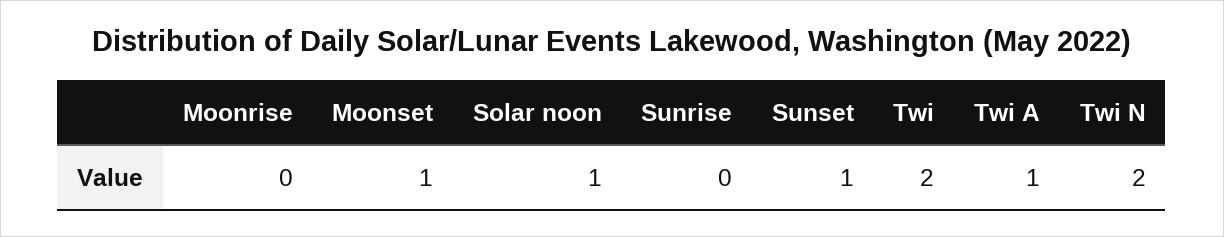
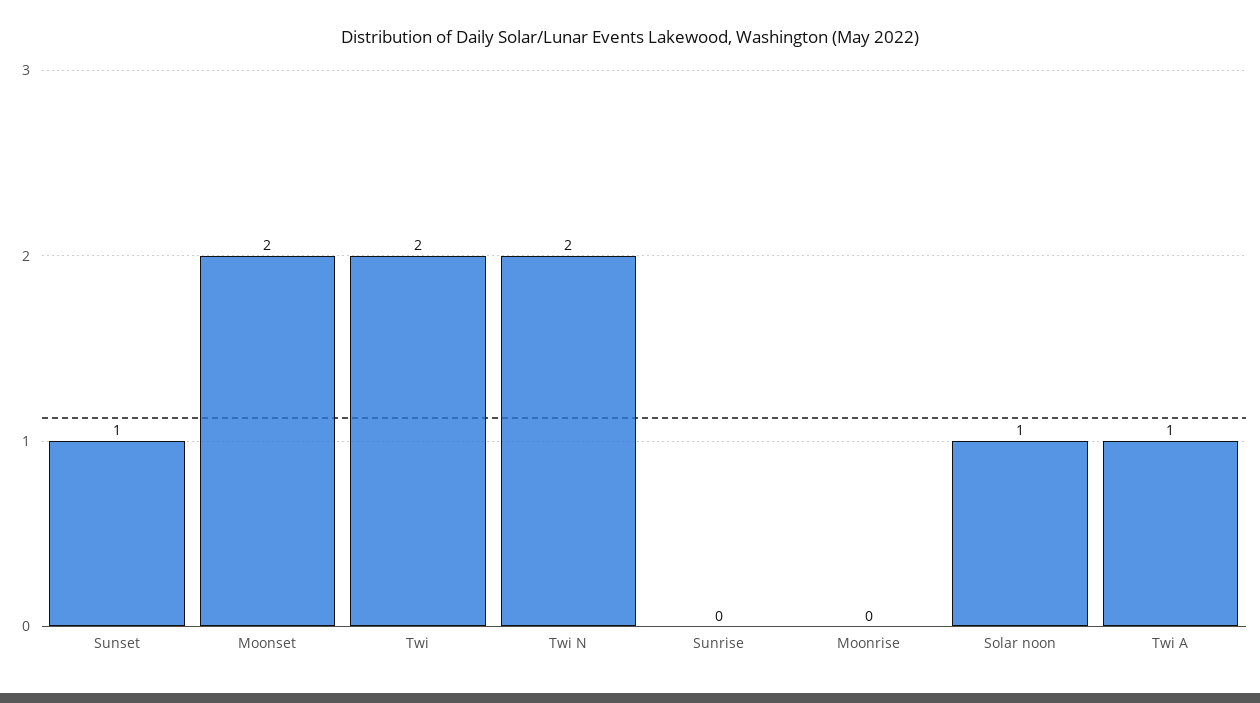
Moonset: 1 -> 2

